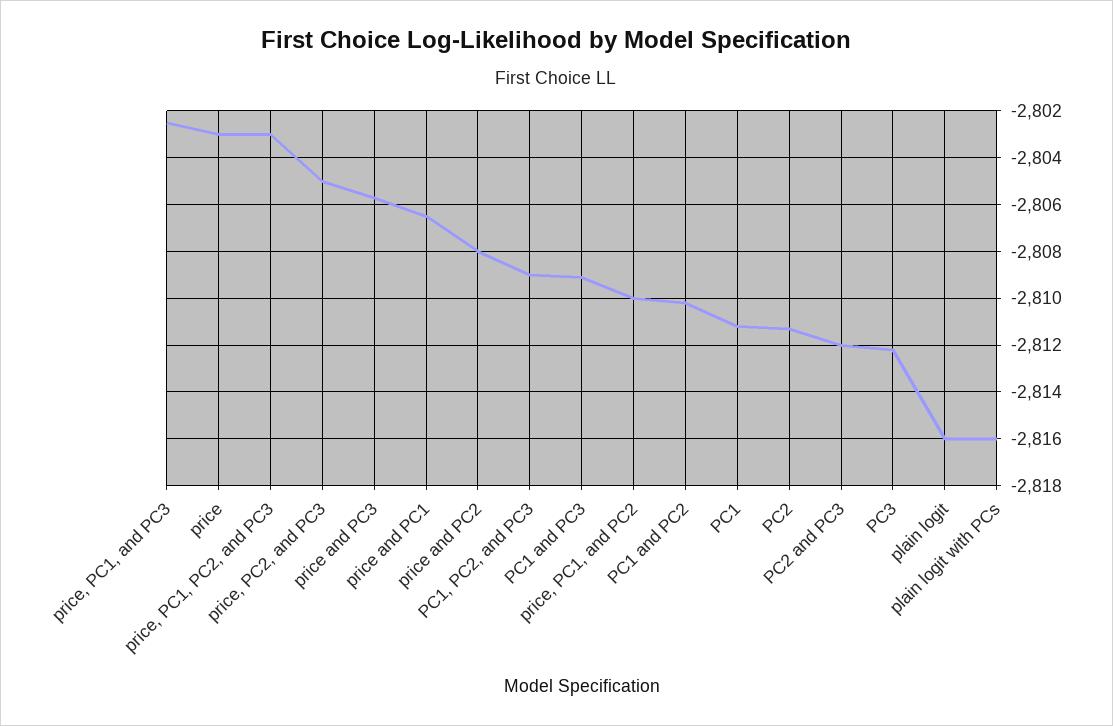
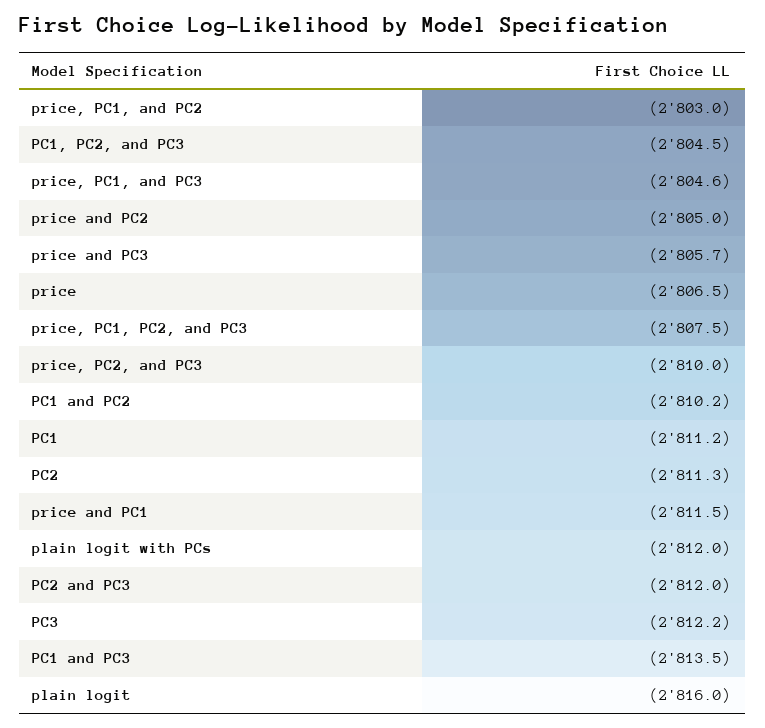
price, PC1, and PC3: -2802.5 -> -2804.6
price: -2803 -> -2806.5
price, PC1, PC2, and PC3: -2803 -> -2807.5
price, PC2, and PC3: -2805 -> -2810
price and PC1: -2806.5 -> -2811.5
price and PC2: -2808 -> -2805
PC1, PC2, and PC3: -2809 -> -2804.5
PC1 and PC3: -2809 -> -2813.5
price, PC1, and PC2: -2810 -> -2803
plain logit with PCs: -2816 -> -2812

